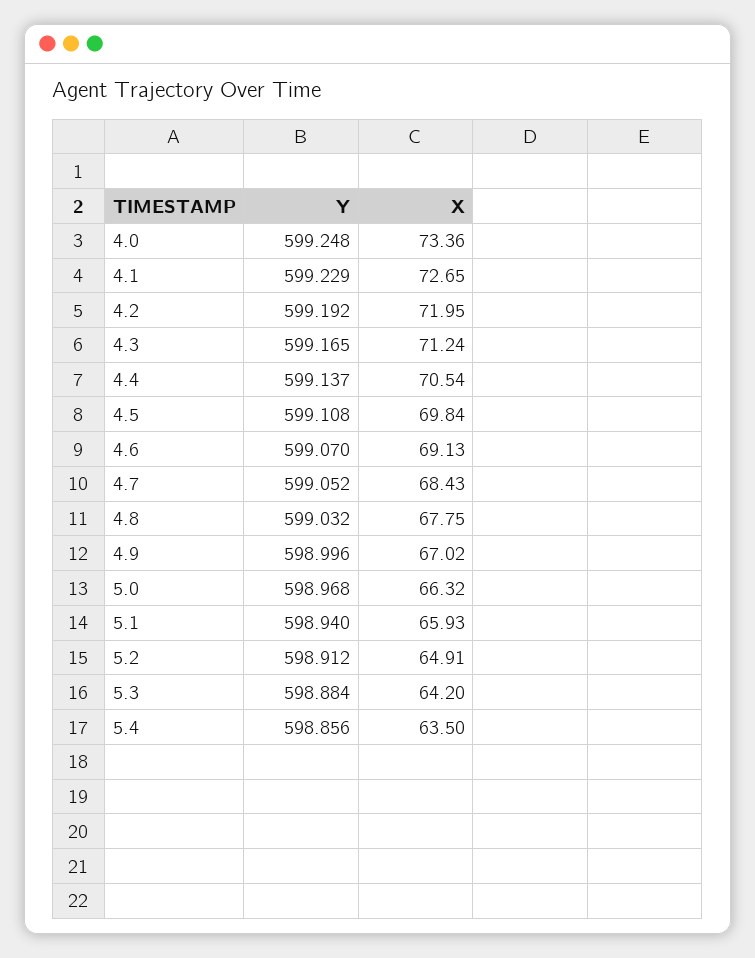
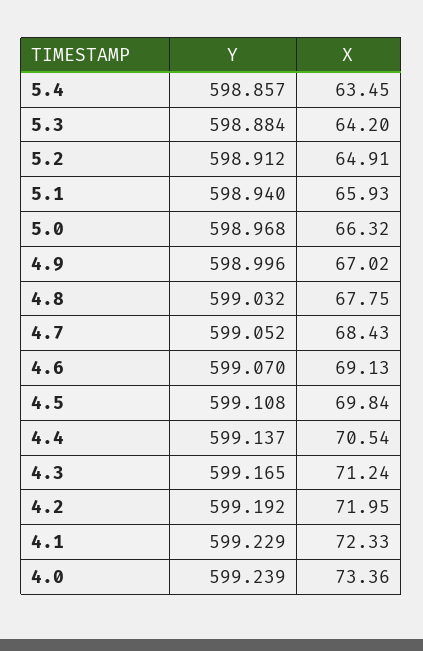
Y, 4.0: 599.248 -> 599.239
X, 4.1: 72.65 -> 72.33
Y, 5.4: 598.856 -> 598.857
X, 5.4: 63.5 -> 63.45

